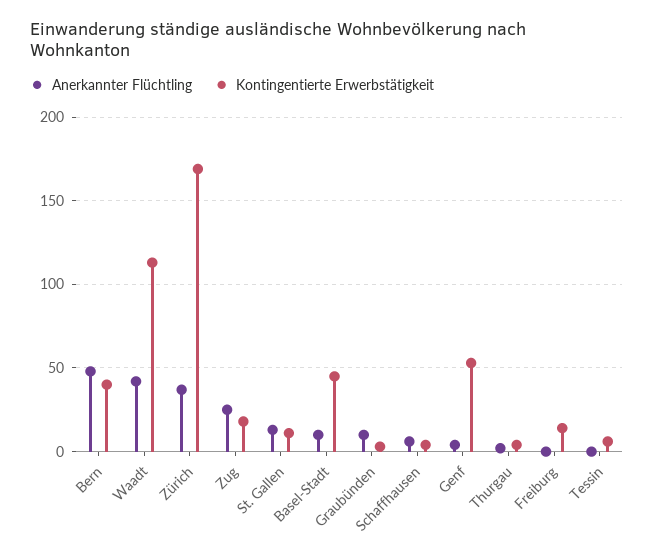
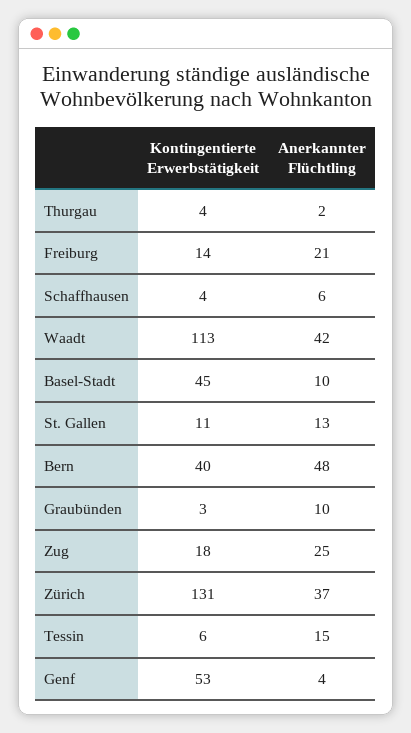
Kontingentierte Erwerbstätigkeit, Zürich: 170 -> 131
Anerkannter Flüchtling, Freiburg: 0 -> 21
Anerkannter Flüchtling, Tessin: 0 -> 15

